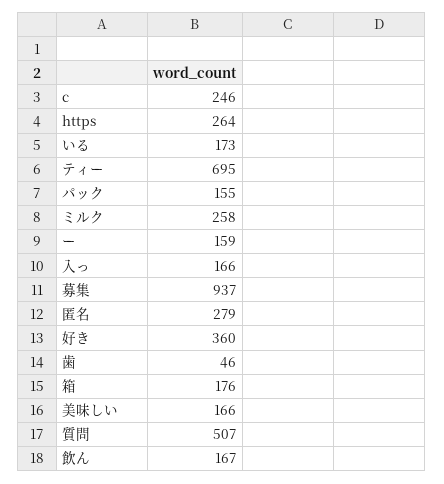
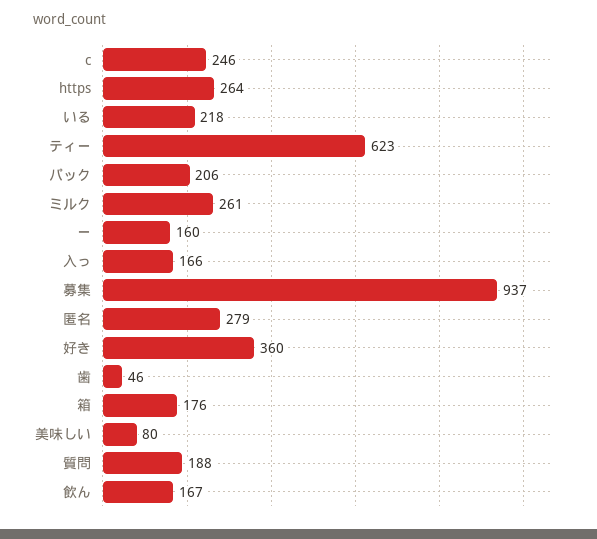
いる: 173 -> 218
ティー: 695 -> 623
パック: 155 -> 206
ミルク: 258 -> 261
ー: 159 -> 160
美味しい: 166 -> 80
質問: 507 -> 188

